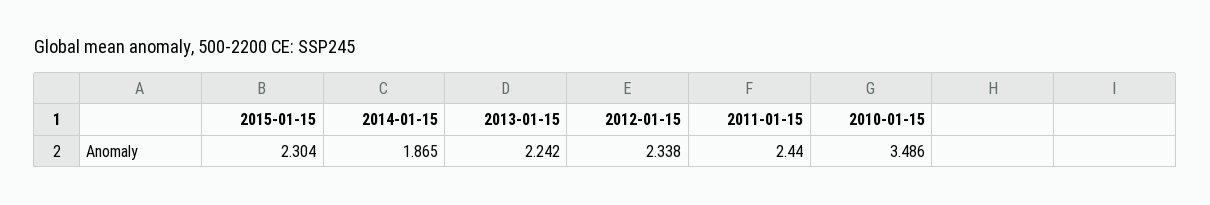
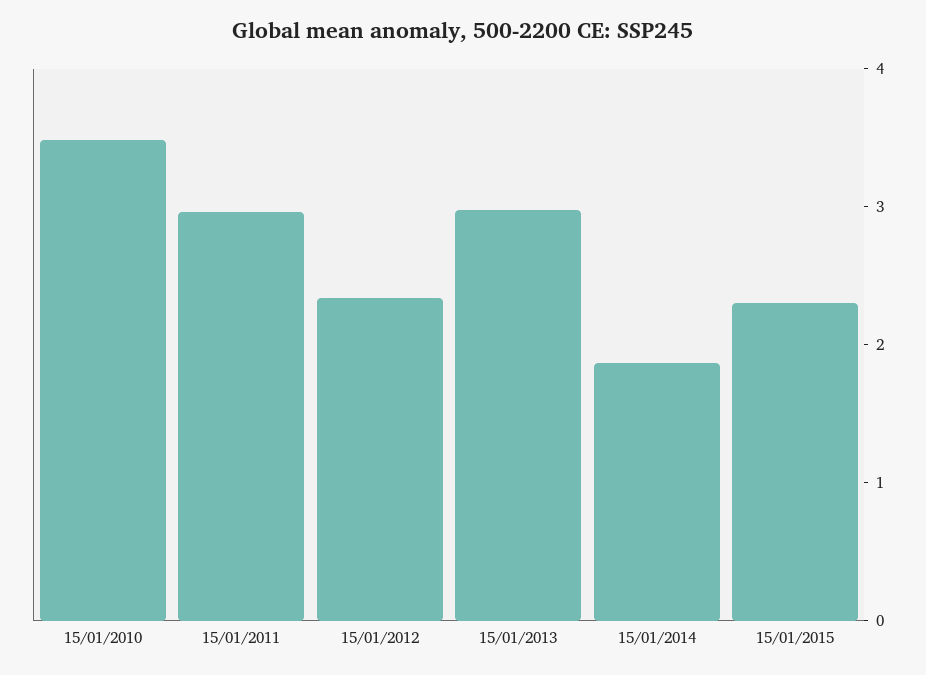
2013-01-15: 2.242 -> 3
2011-01-15: 2.44 -> 3

